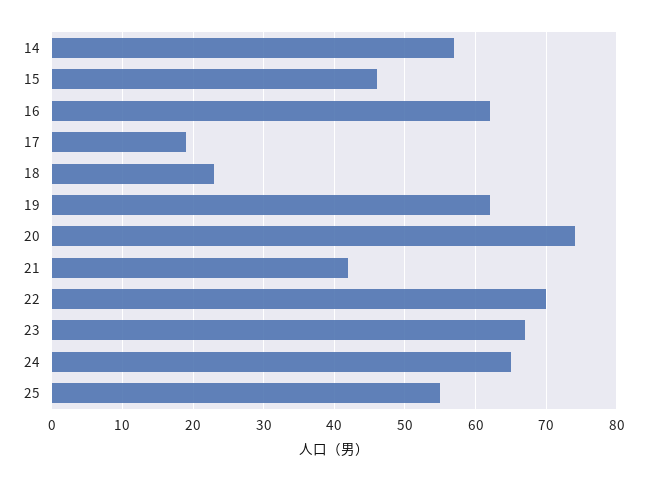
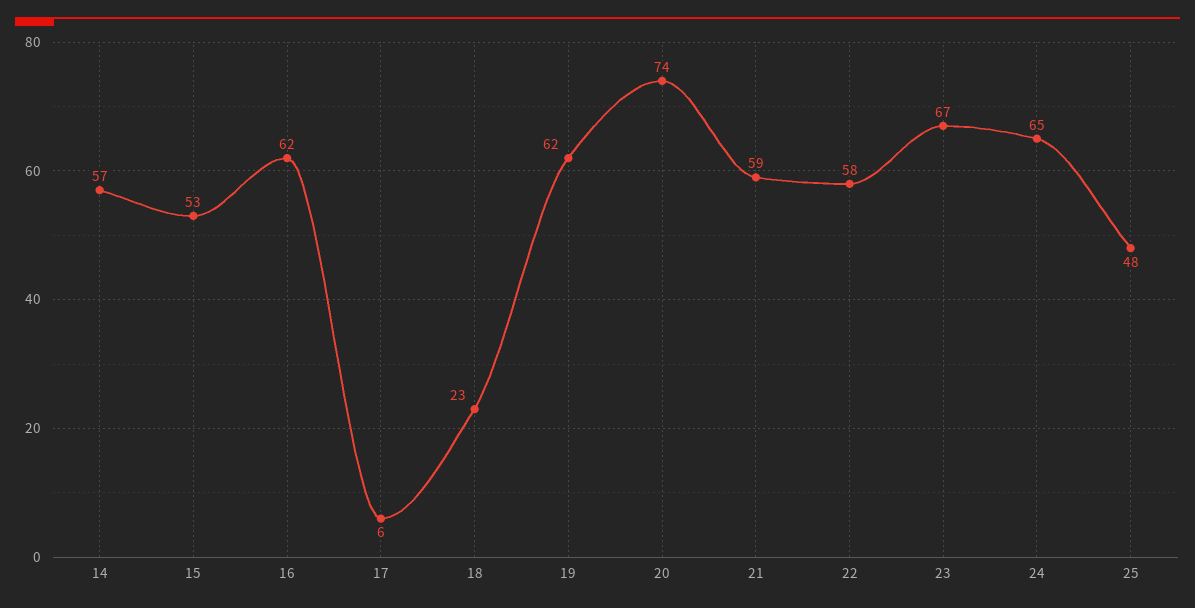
15: 46 -> 53
17: 19 -> 6
21: 42 -> 59
22: 70 -> 58
25: 55 -> 48

